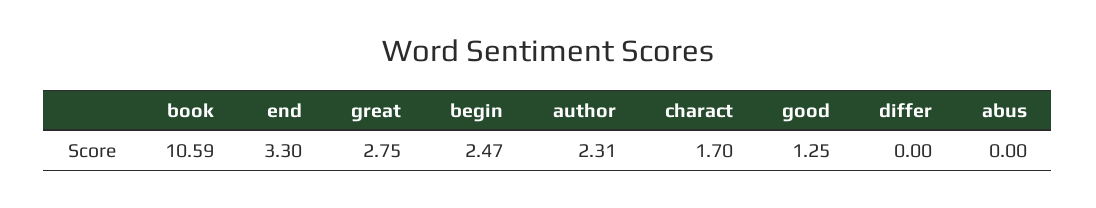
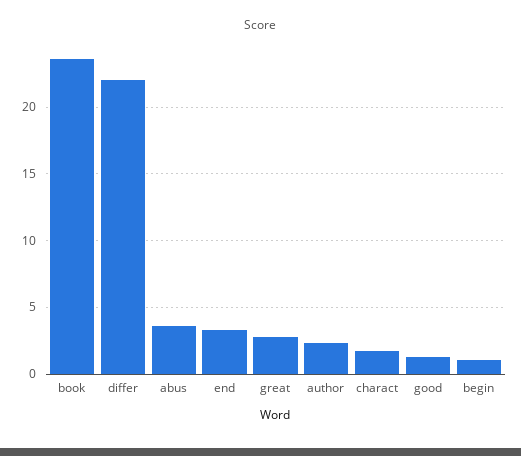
book: 10.59 -> 23.5
begin: 2.47 -> 1
differ: 0 -> 22
abus: 0 -> 3.5

